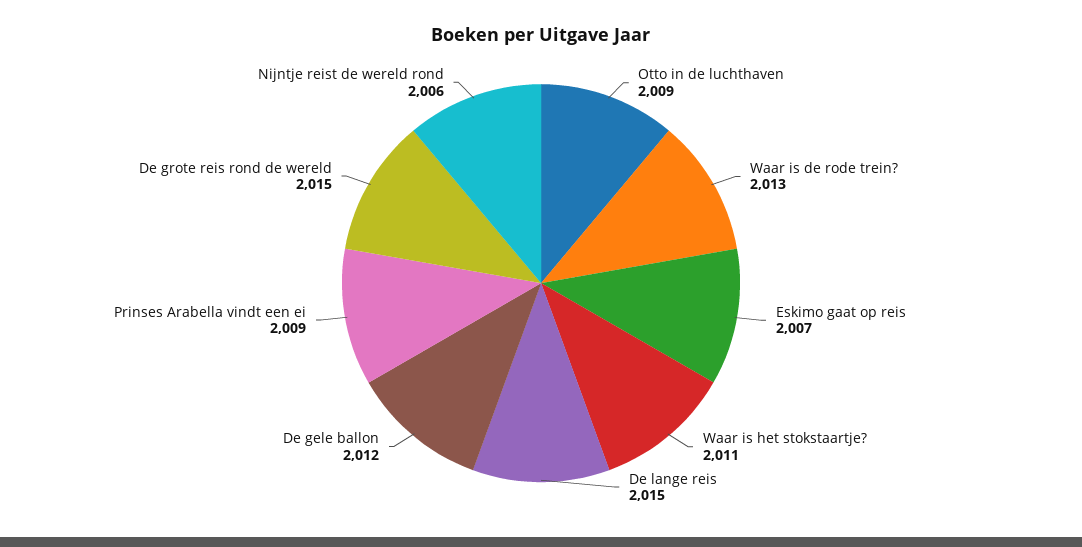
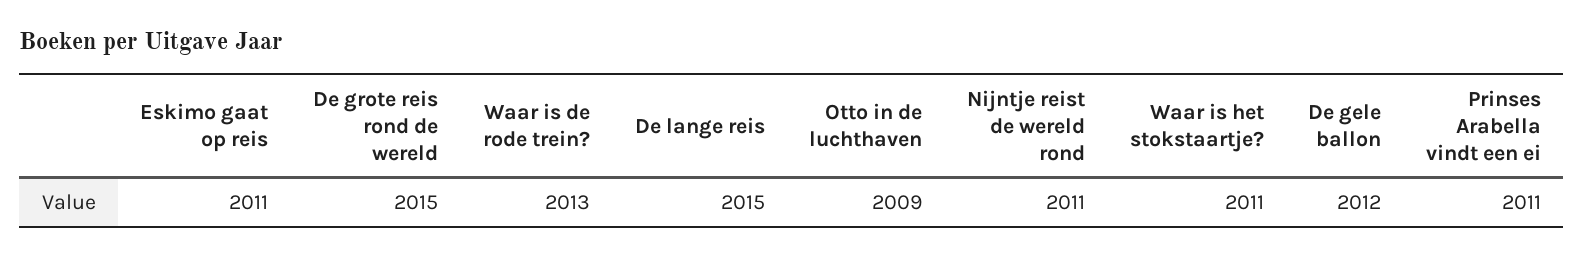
Eskimo gaat op reis: 2007 -> 2011
Prinses Arabella vindt een ei: 2009 -> 2011
Nijntje reist de wereld rond: 2006 -> 2011

